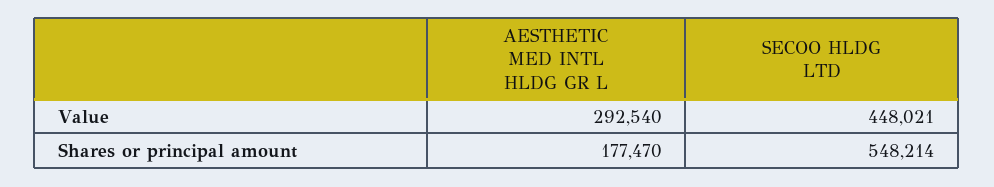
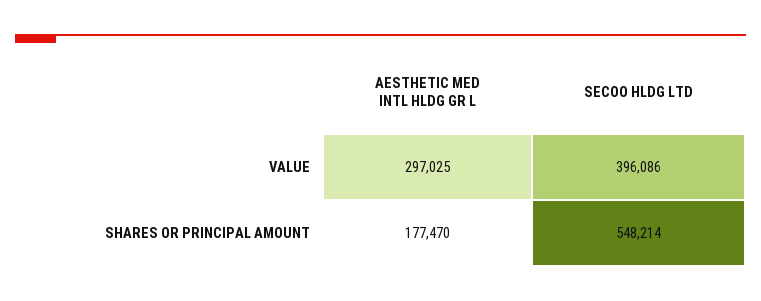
AESTHETIC MED INTL HLDG GR L, Value: 292540 -> 297025
SECOO HLDG LTD, Value: 448021 -> 396086

